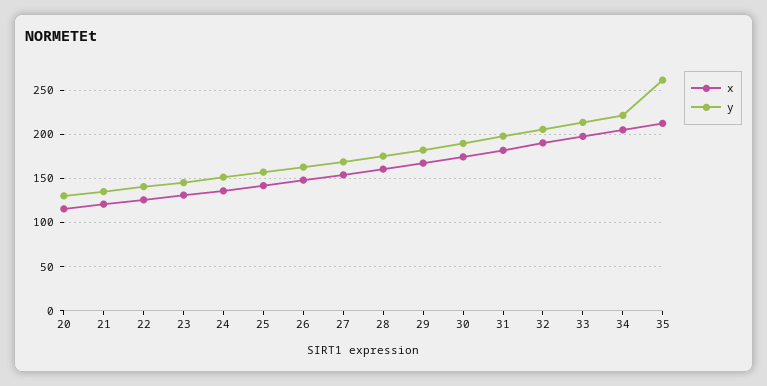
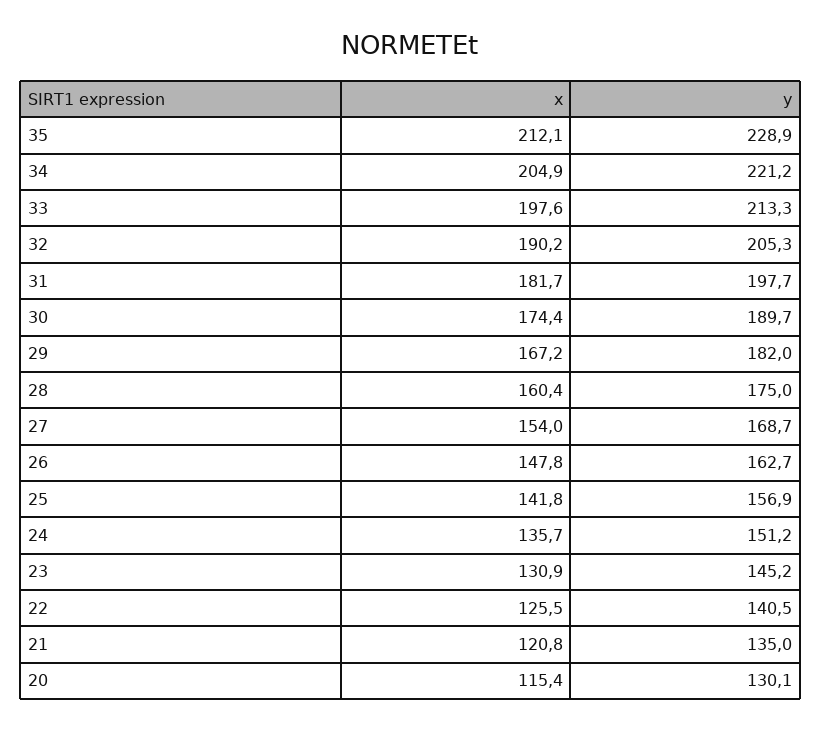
y, 35: 260 -> 228.9

